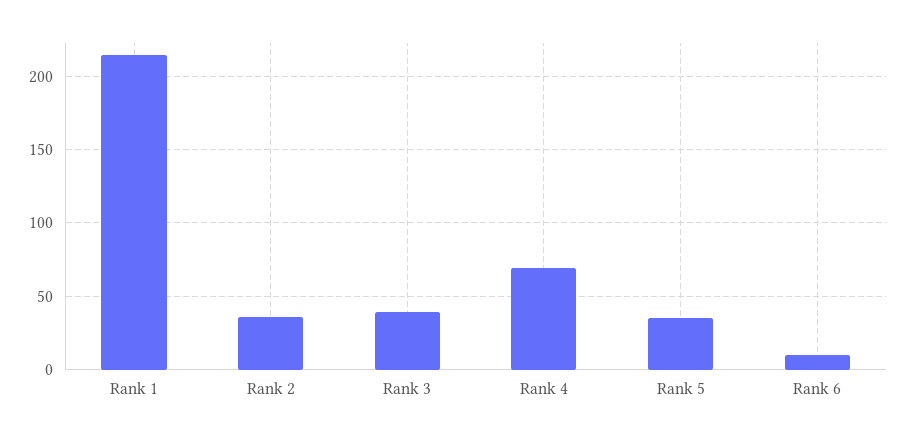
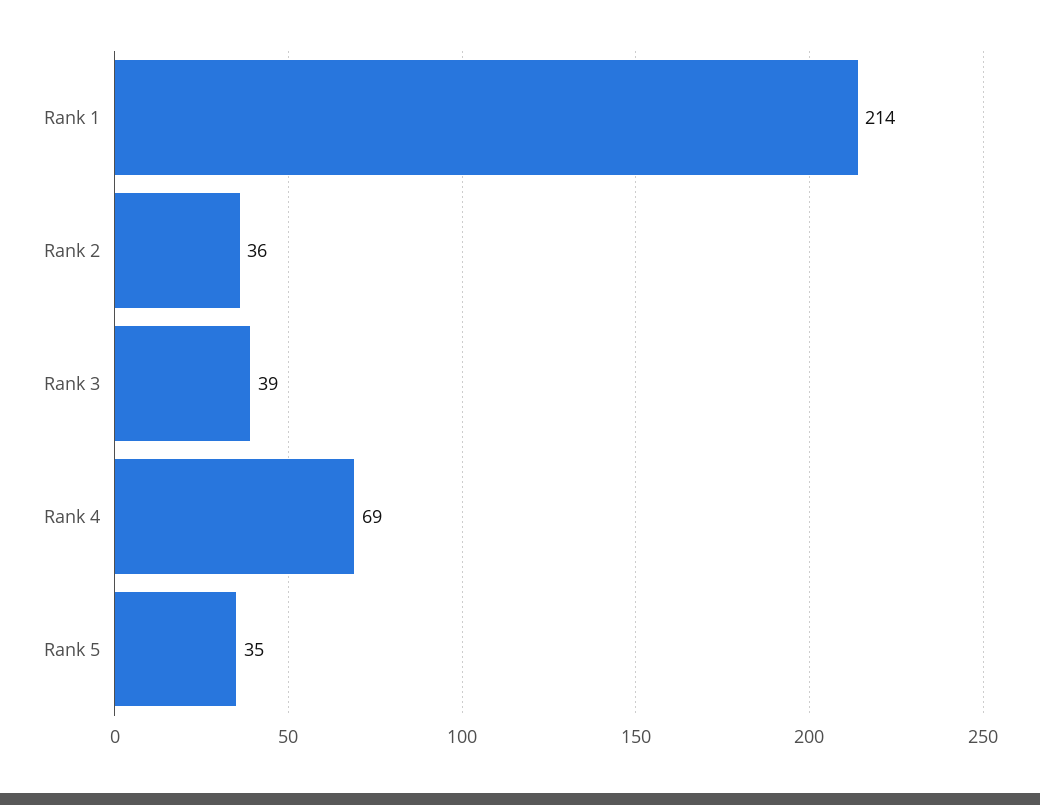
Rank 6: 10 -> none

